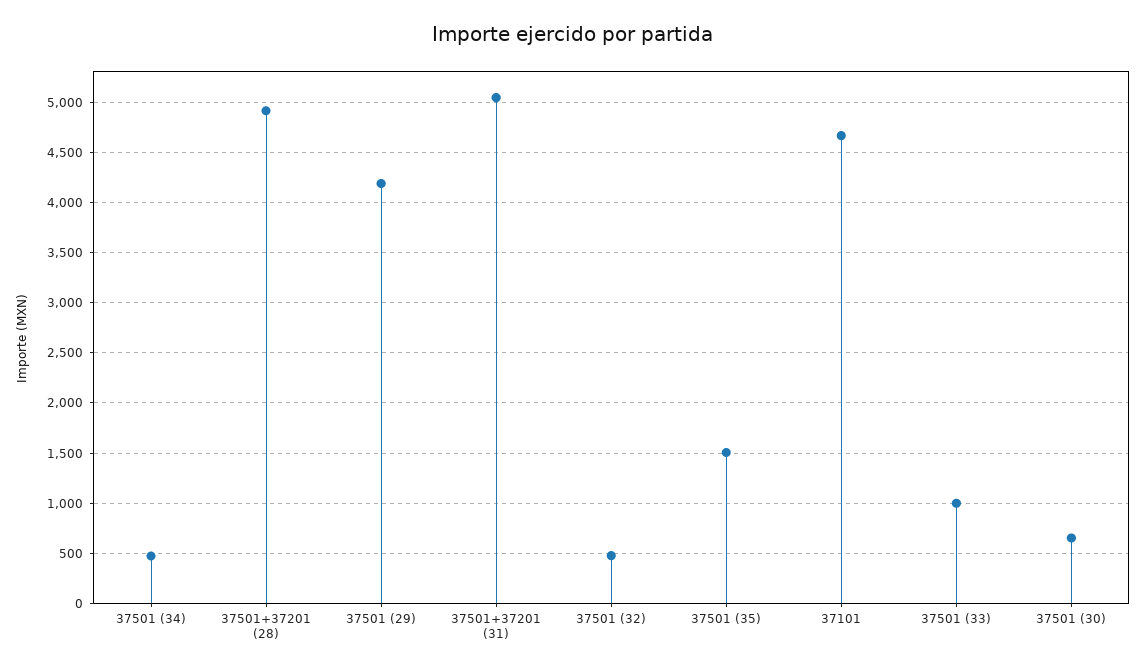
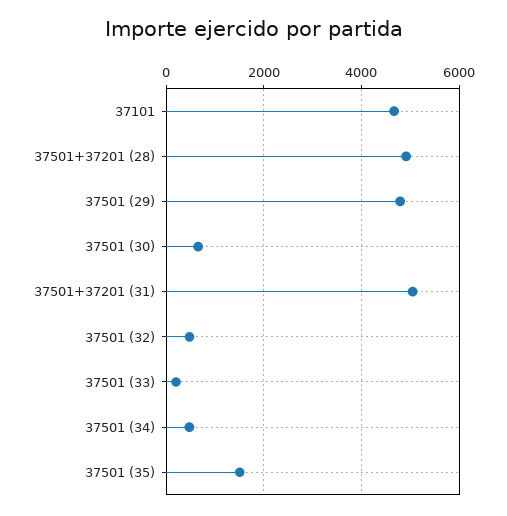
37501 (29): 4200 -> 4800
37501 (33): 1000 -> 200

